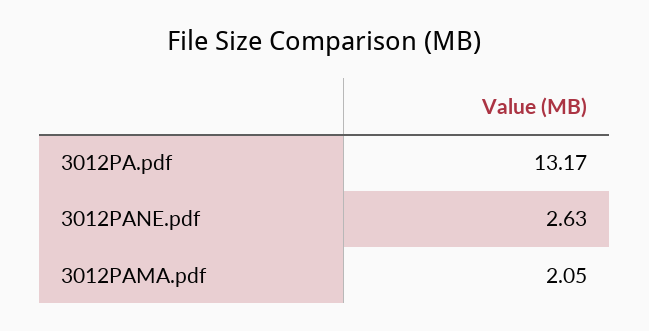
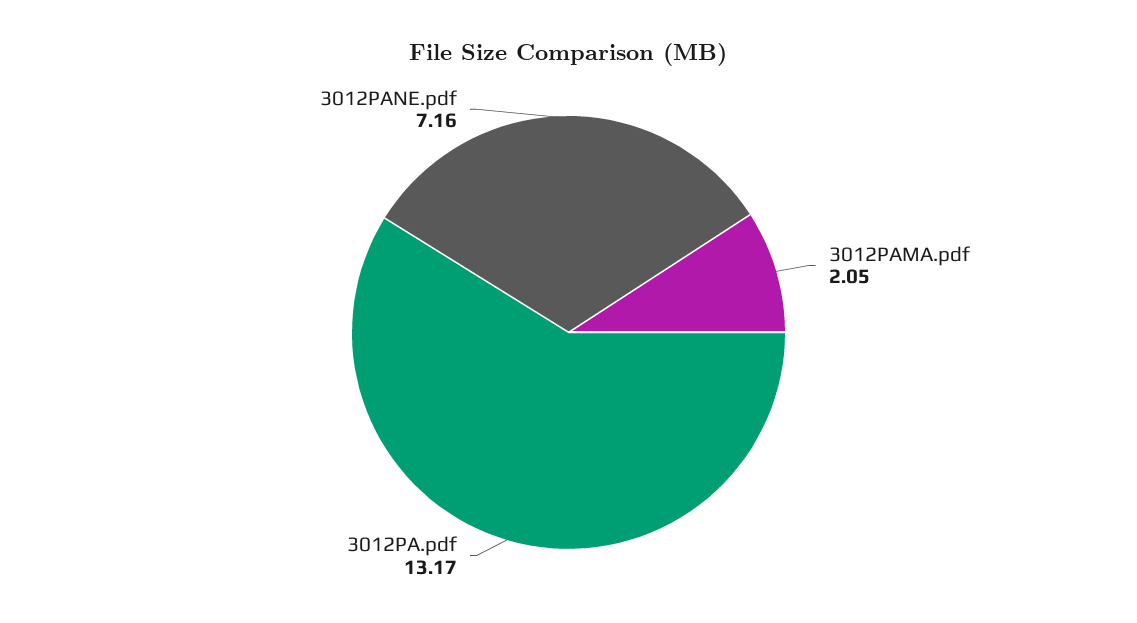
3012PANE.pdf: 2.63 -> 7.16

